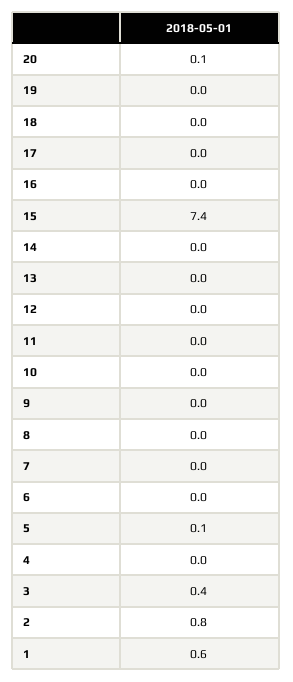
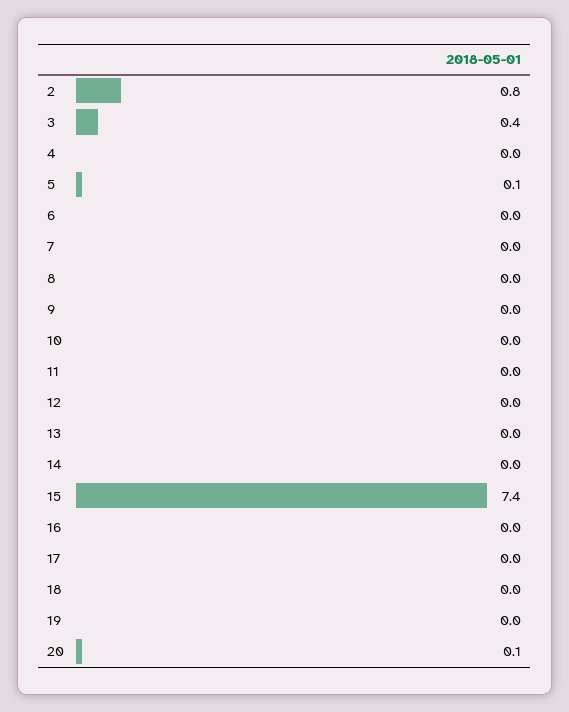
1: 0.6 -> none

